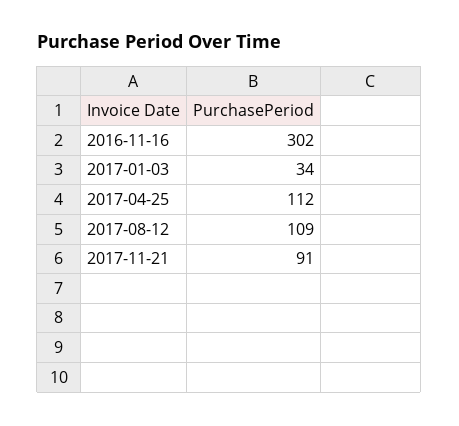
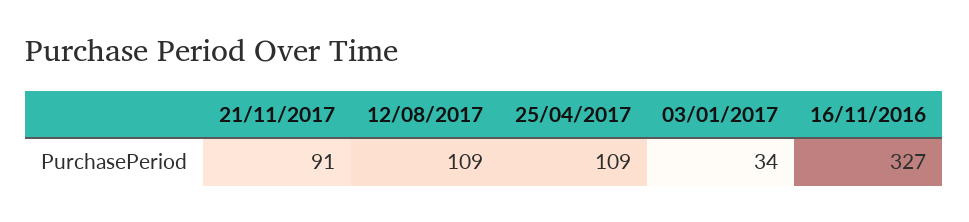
2016-11-16: 302 -> 327
2017-04-25: 112 -> 109

